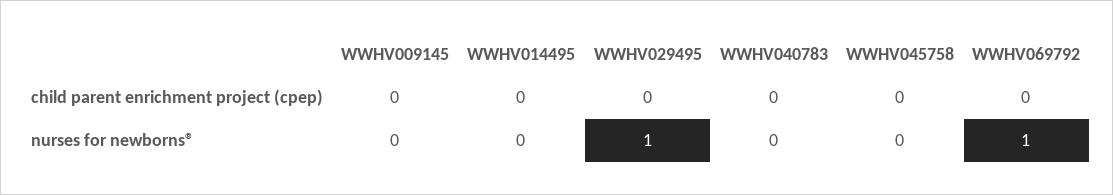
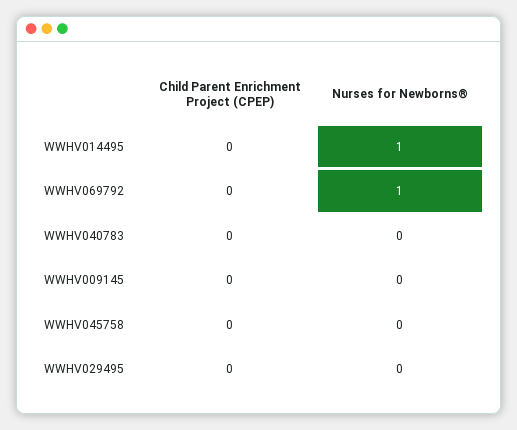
WWHV014495, nurses for newborns®: 0 -> 1
WWHV029495, nurses for newborns®: 1 -> 0

